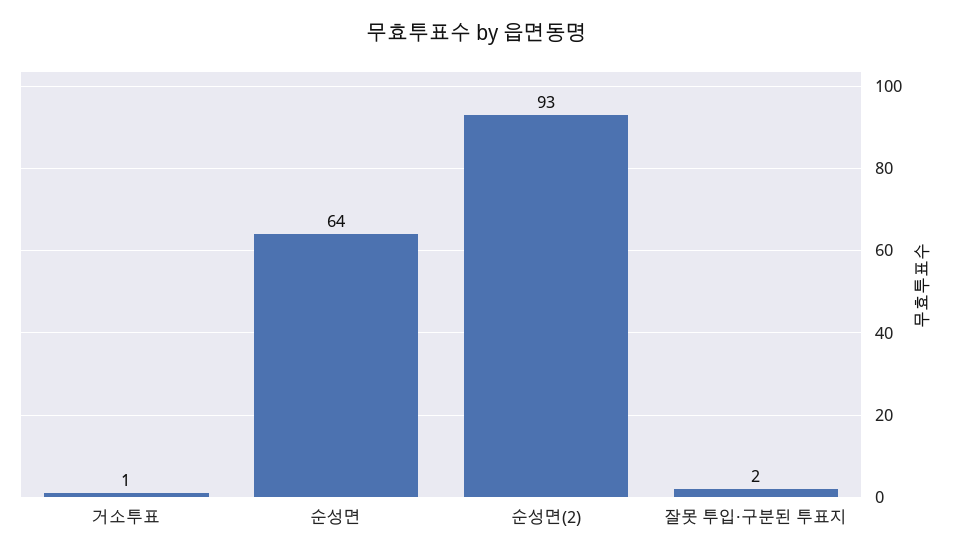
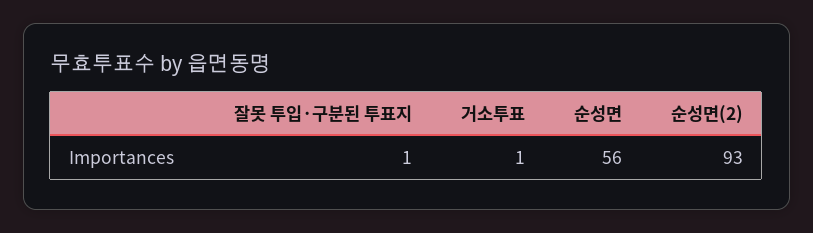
순성면: 64 -> 56
잘못 투입·구분된 투표지: 2 -> 1

